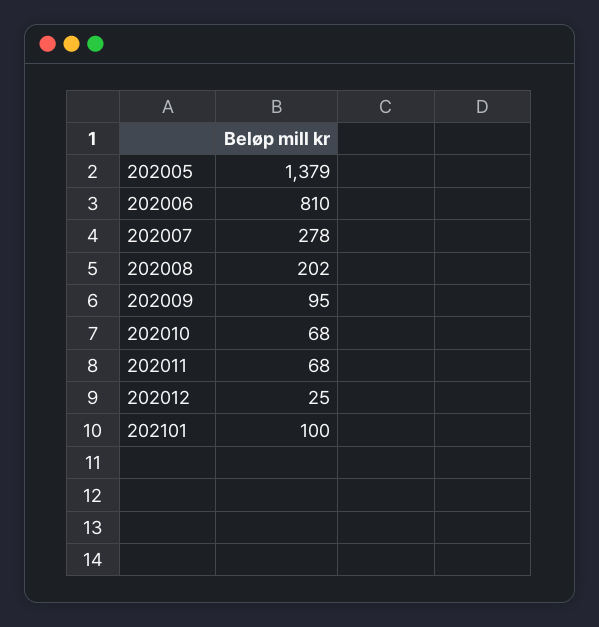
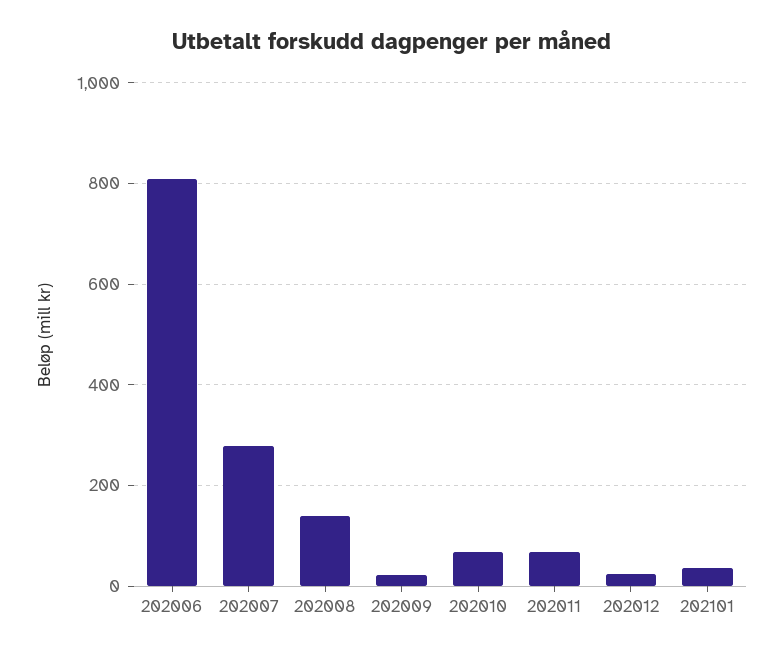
202005: 1379 -> none
202008: 202 -> 140
202009: 95 -> 20
202101: 100 -> 40

